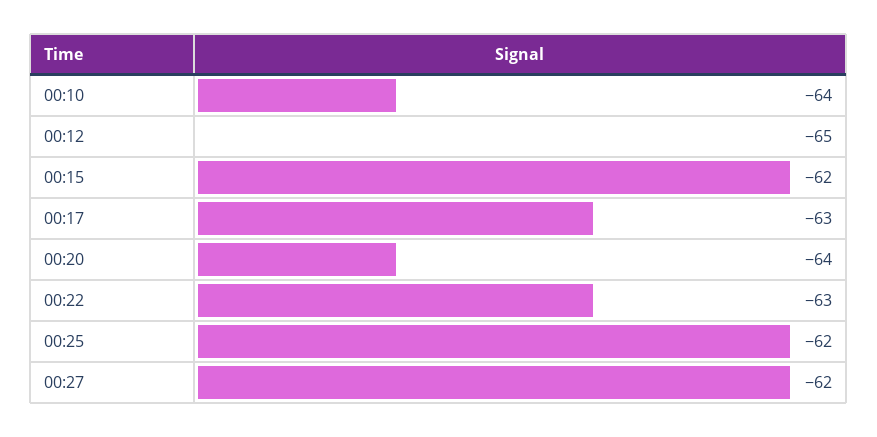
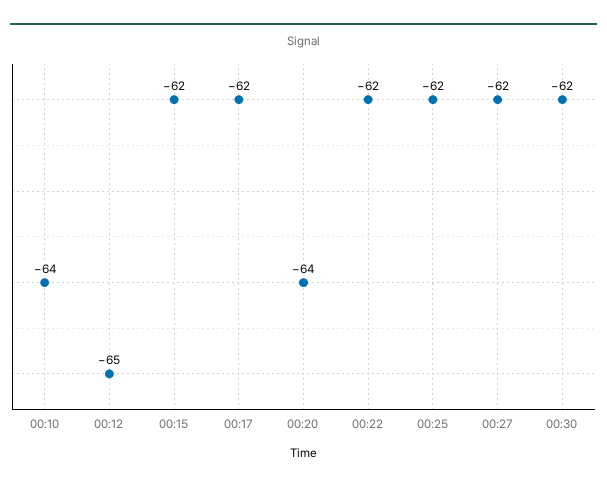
00:17: -63 -> -62
00:22: -63 -> -62
00:30: none -> -62

